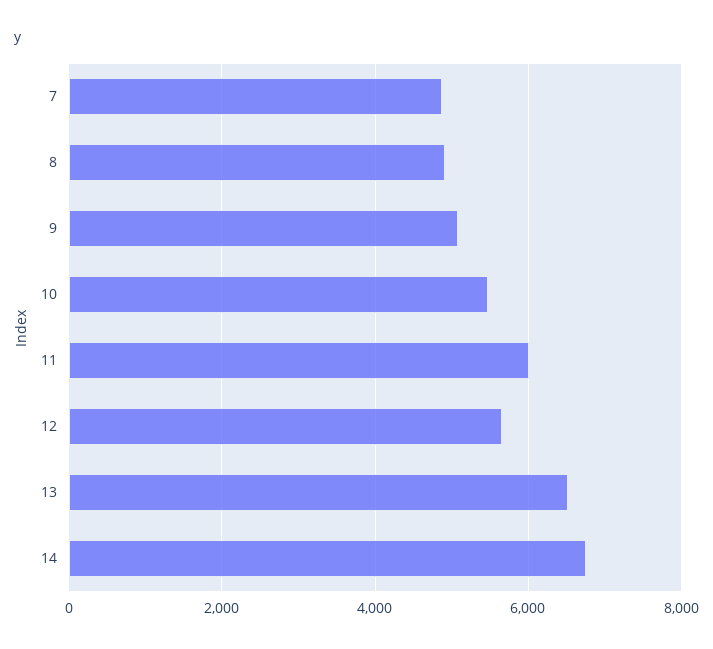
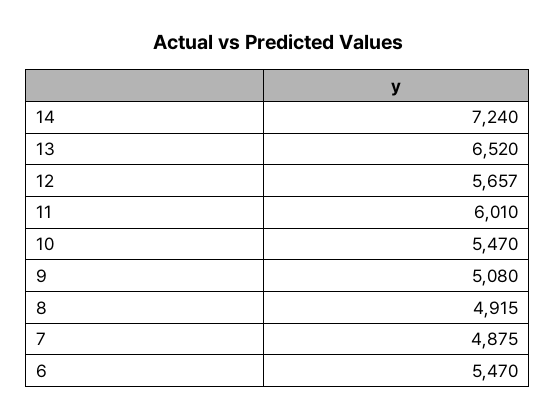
14: 6800 -> 7240
6: none -> 5470

